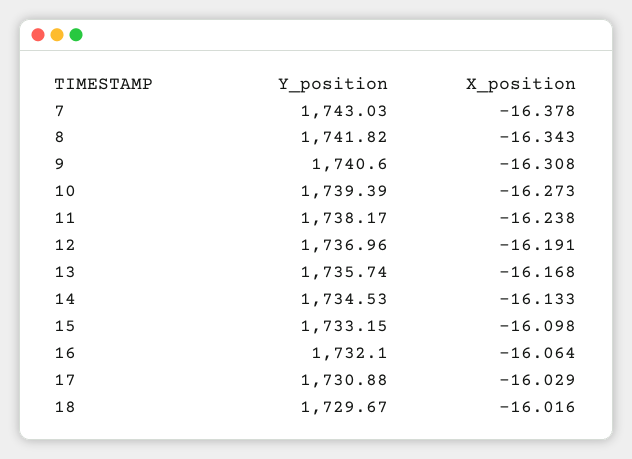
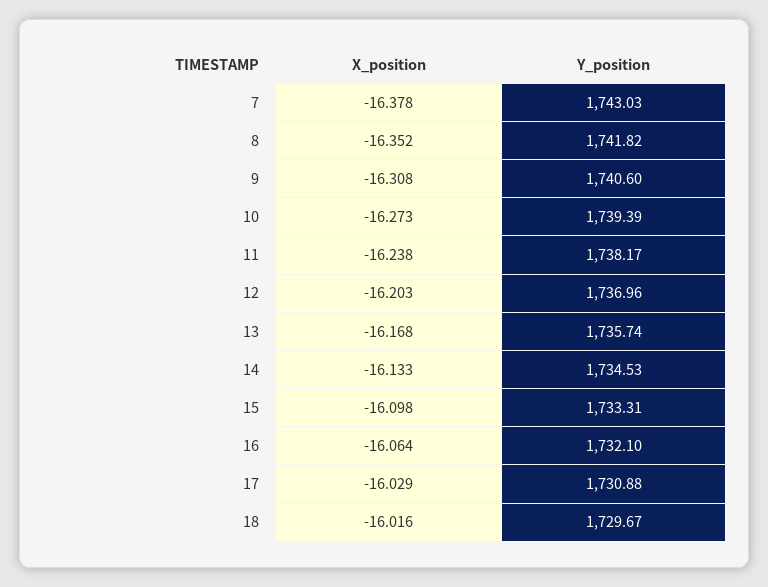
X_position, 8: -16.343 -> -16.352
X_position, 12: -16.191 -> -16.203
Y_position, 15: 1733.15 -> 1733.31

